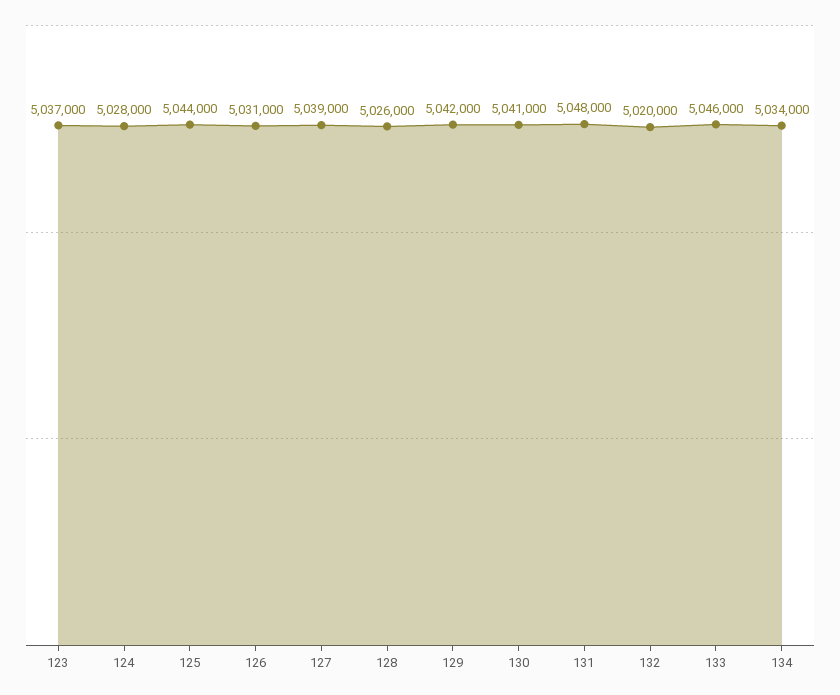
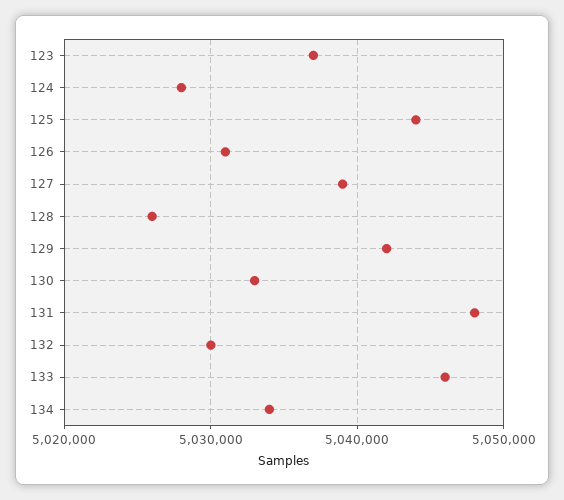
130: 5041000 -> 5033000
132: 5020000 -> 5030000

